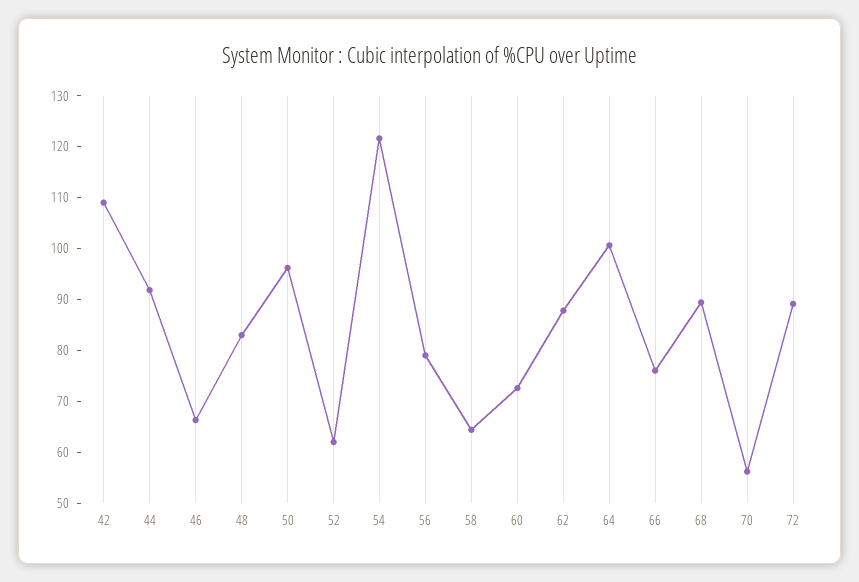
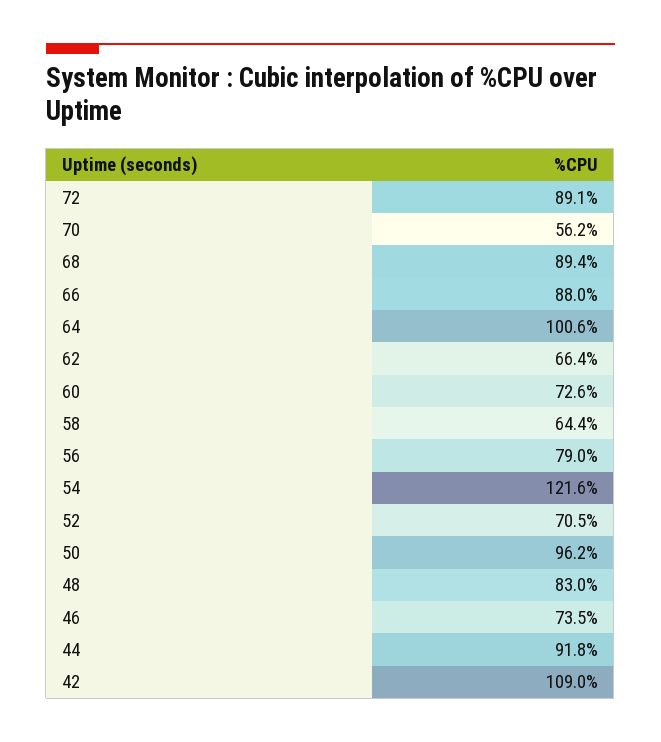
46: 66 -> 73.5
52: 62 -> 70.5
62: 88 -> 66.4
66: 76 -> 88

